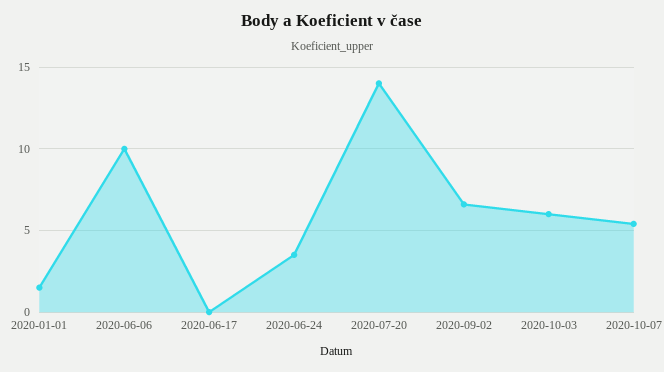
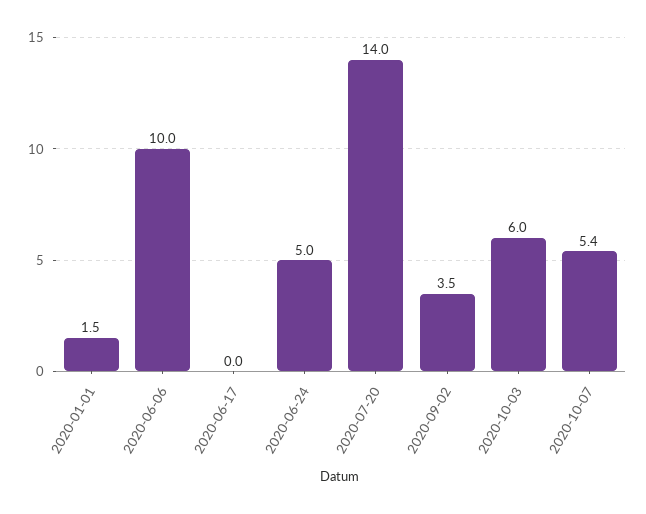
2020-06-24: 3.5 -> 5
2020-09-02: 6.5 -> 3.5

